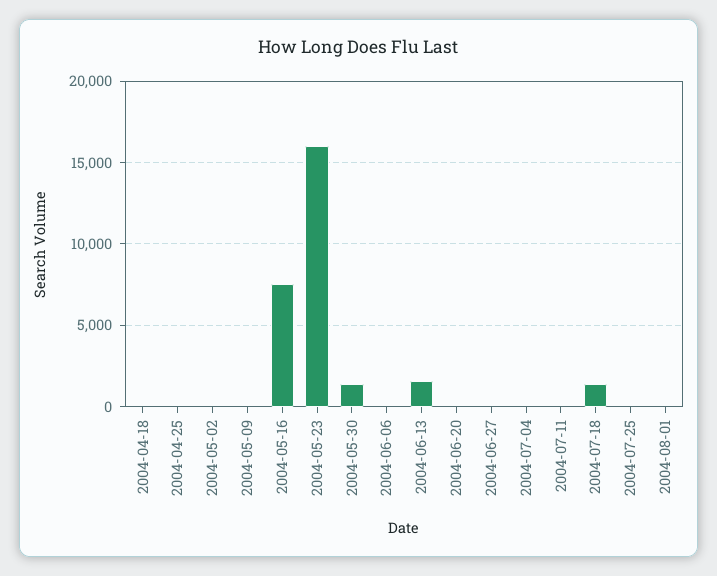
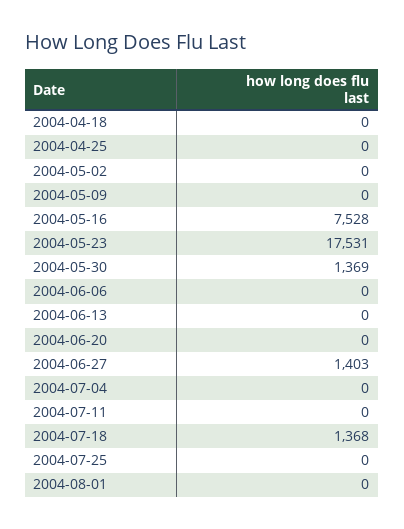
2004-05-23: 16000 -> 17531
2004-06-13: 1500 -> 0
2004-06-27: 0 -> 1403

